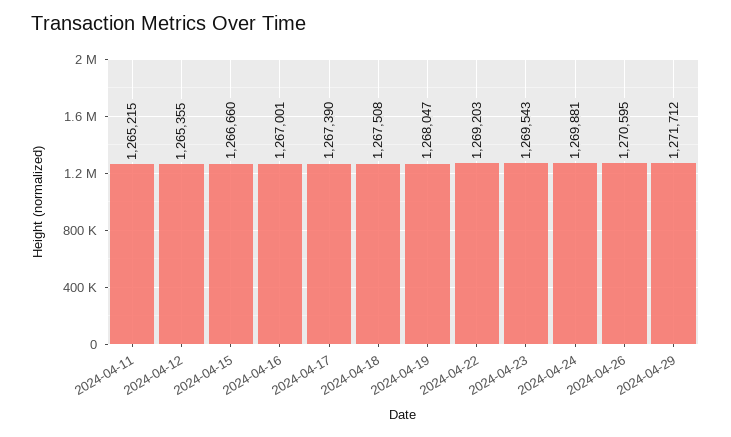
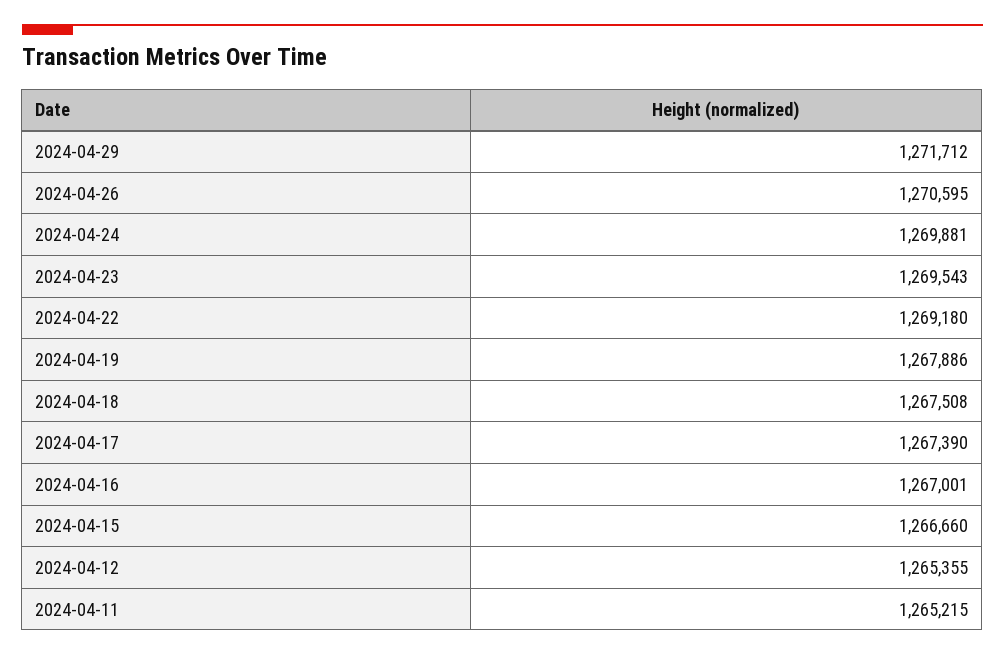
2024-04-19: 1268047 -> 1267886
2024-04-22: 1269203 -> 1269180

